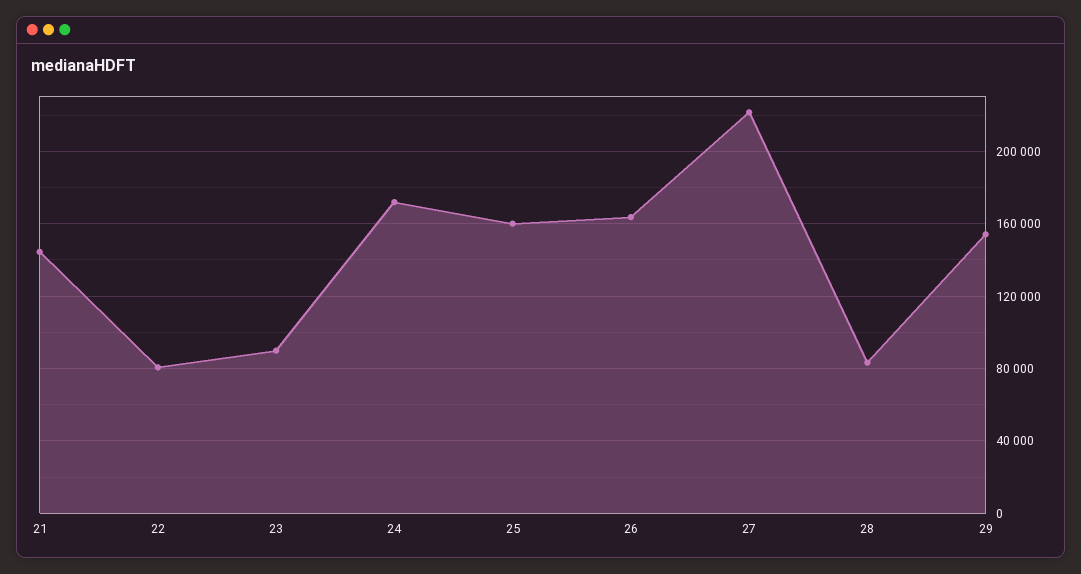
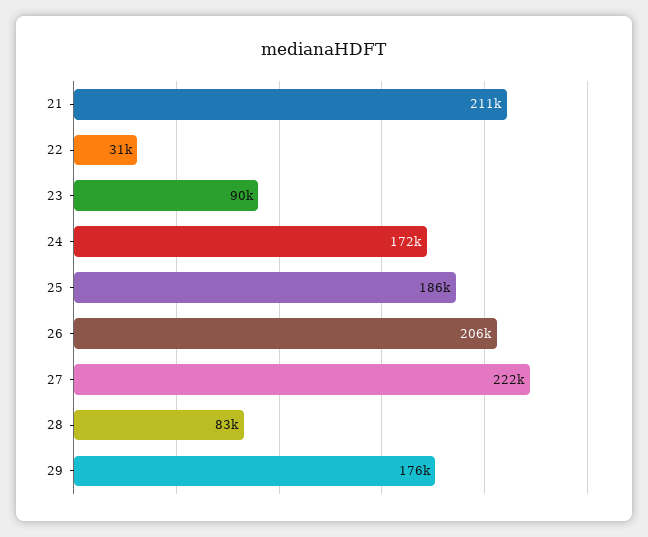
21: 145000 -> 211000
22: 80000 -> 31000
25: 160000 -> 186000
26: 165000 -> 206000
29: 155000 -> 176000

